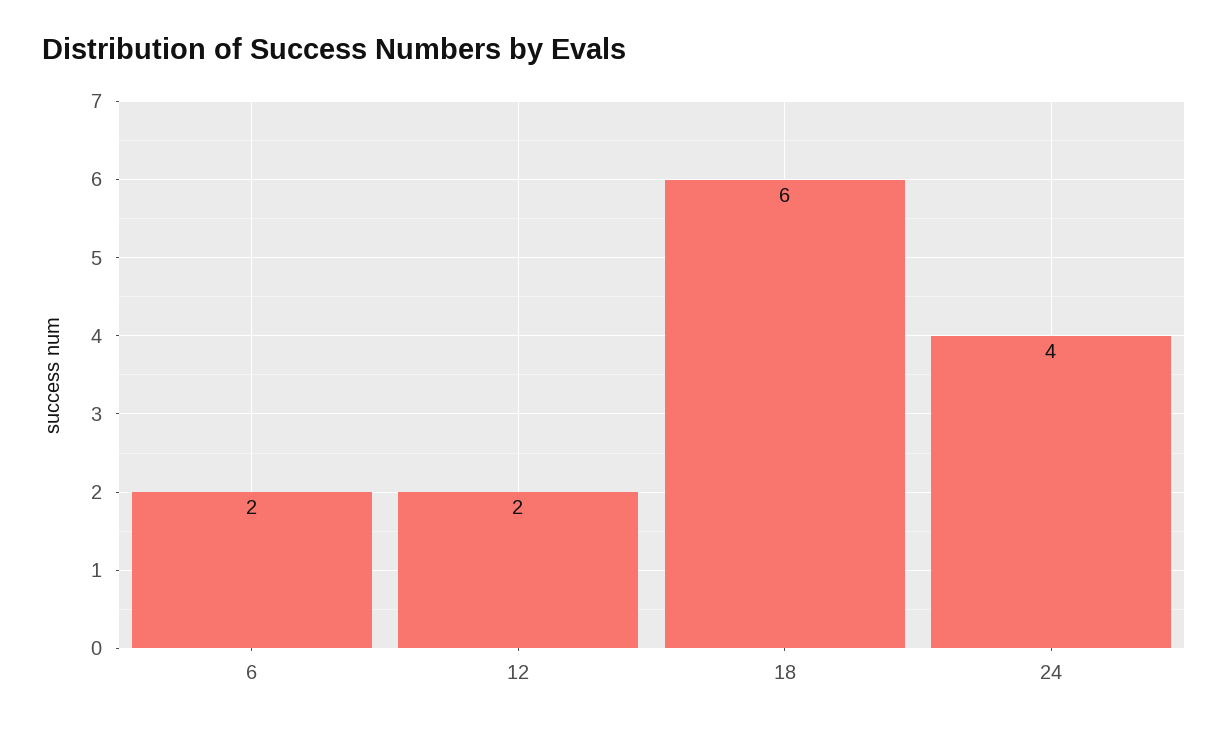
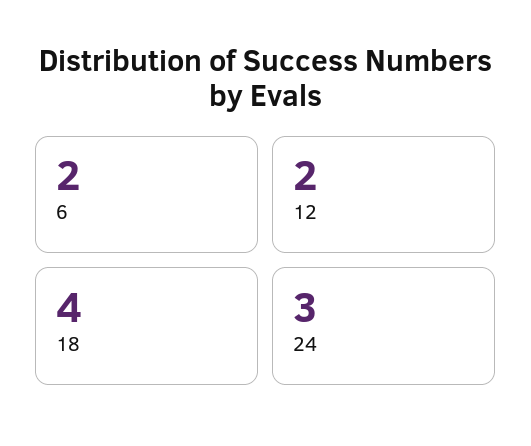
18: 6 -> 4
24: 4 -> 3

